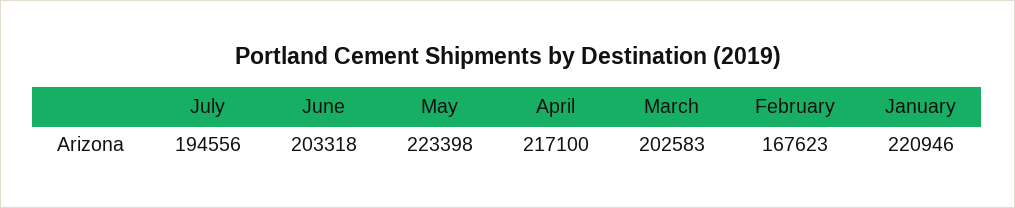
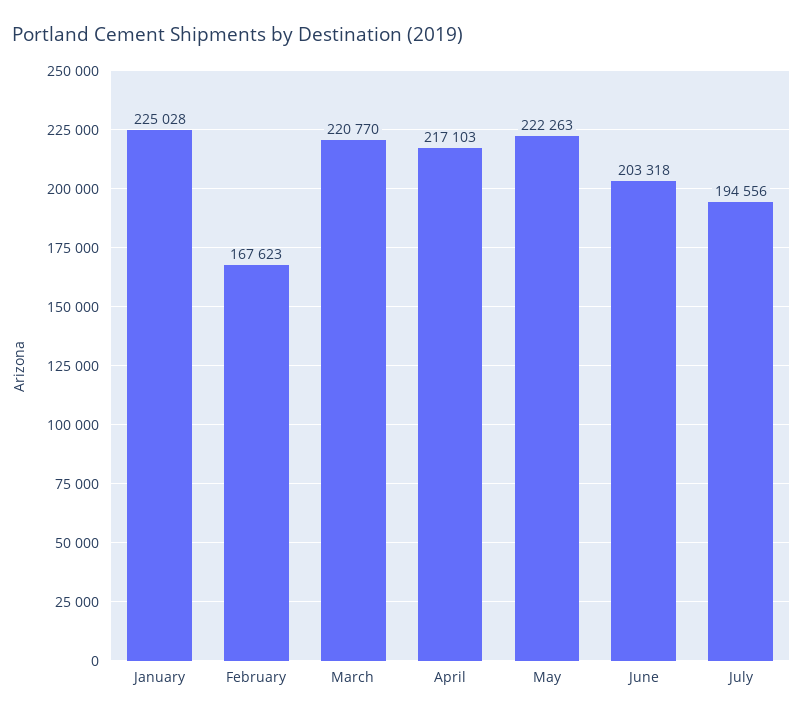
May: 223398 -> 222263
April: 217100 -> 217103
March: 202583 -> 220770
January: 220946 -> 225028

